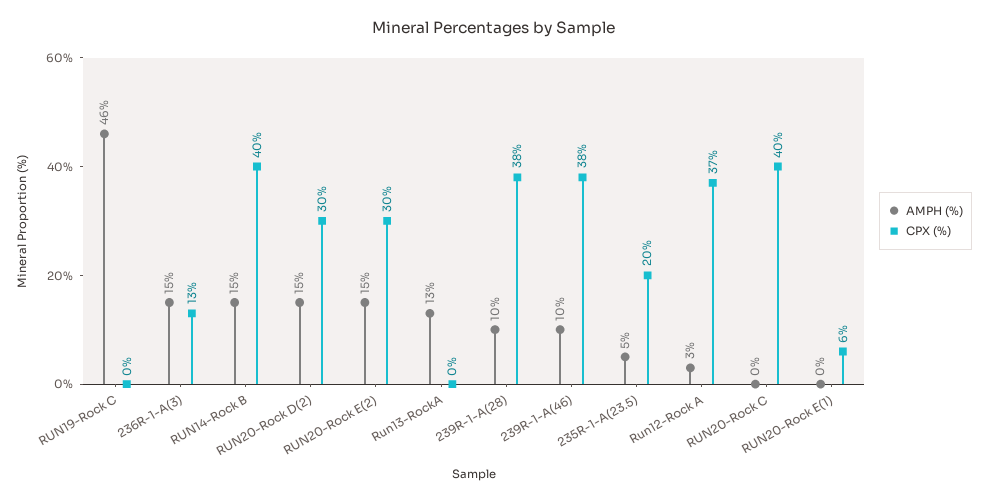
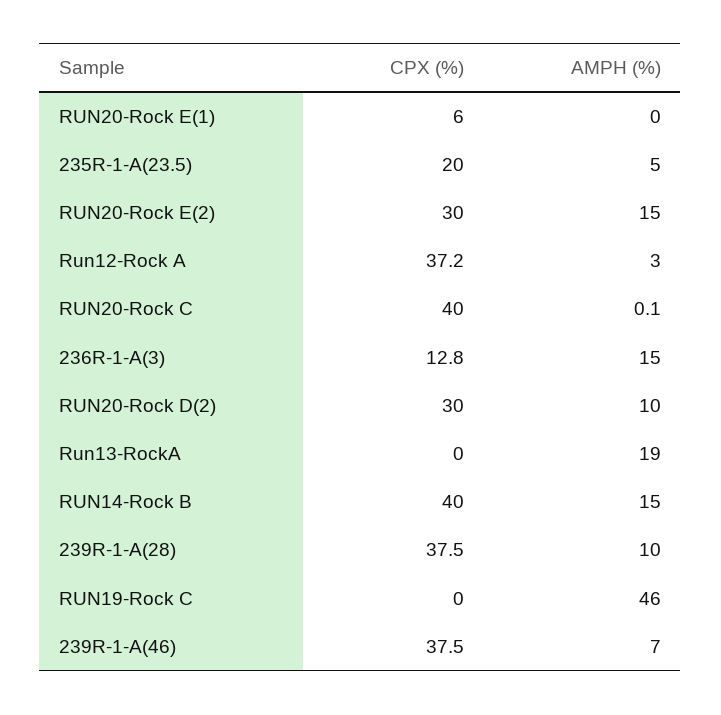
AMPH (%), RUN20-Rock D(2): 15 -> 10
AMPH (%), Run13-RockA: 13 -> 19
AMPH (%), 239R-1-A(46): 10 -> 7

